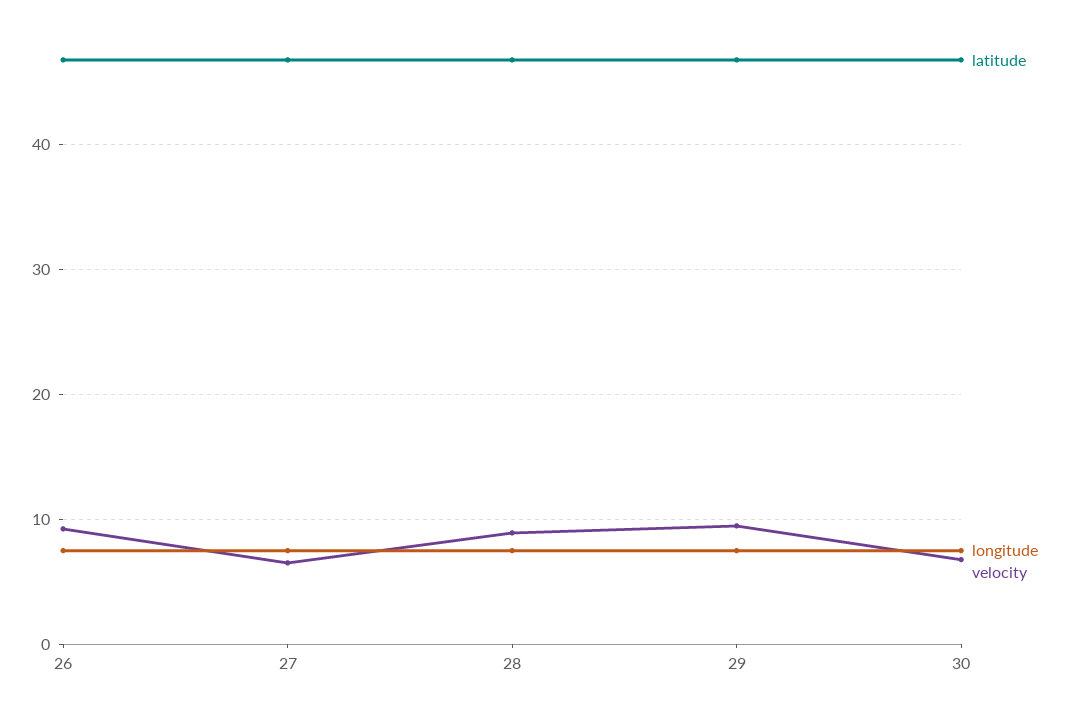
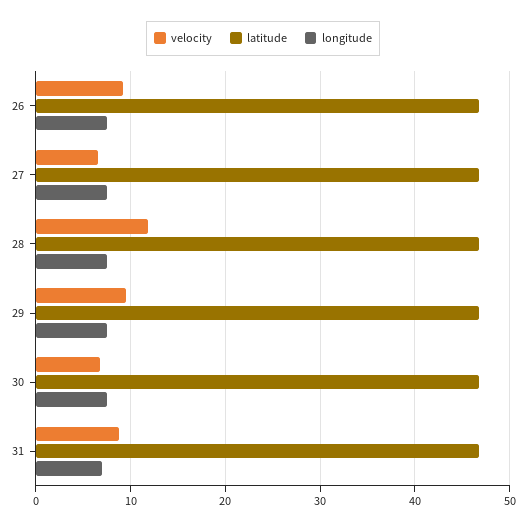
velocity, 28: 9 -> 12
velocity, 31: none -> 9
latitude, 31: none -> 47
longitude, 31: none -> 7

